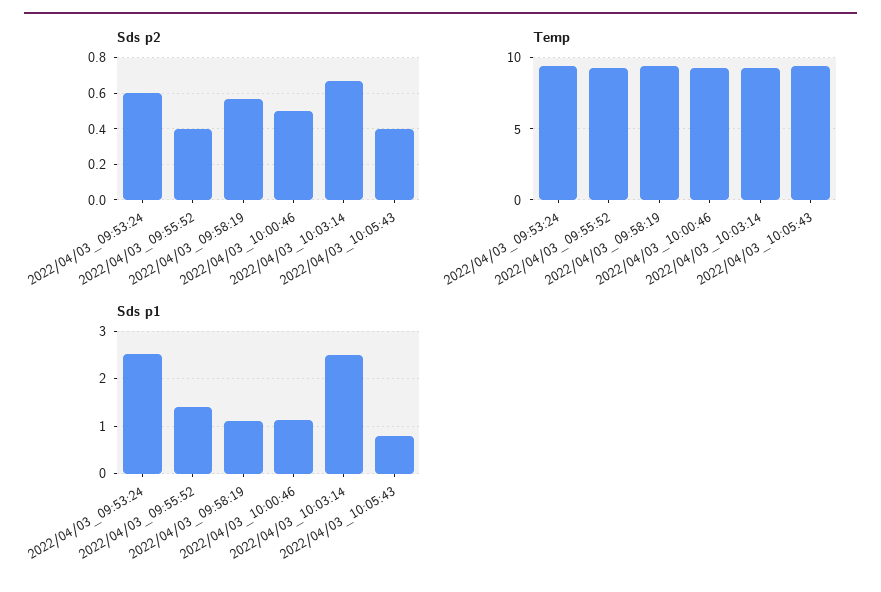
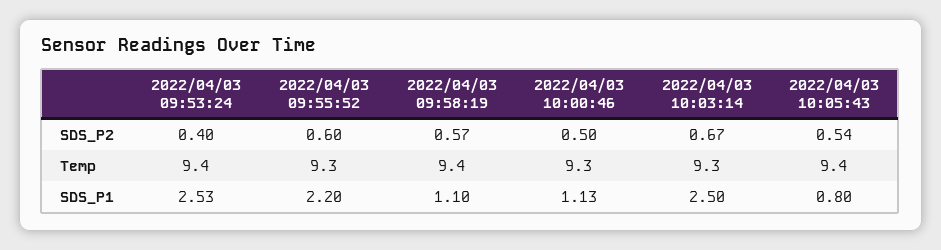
Sds p2, 2022/04/03_09:53:24: 0.6 -> 0.4
Sds p2, 2022/04/03_09:55:52: 0.4 -> 0.6
Sds p2, 2022/04/03_10:05:43: 0.4 -> 0.54
Sds p1, 2022/04/03_09:55:52: 1.4 -> 2.2

